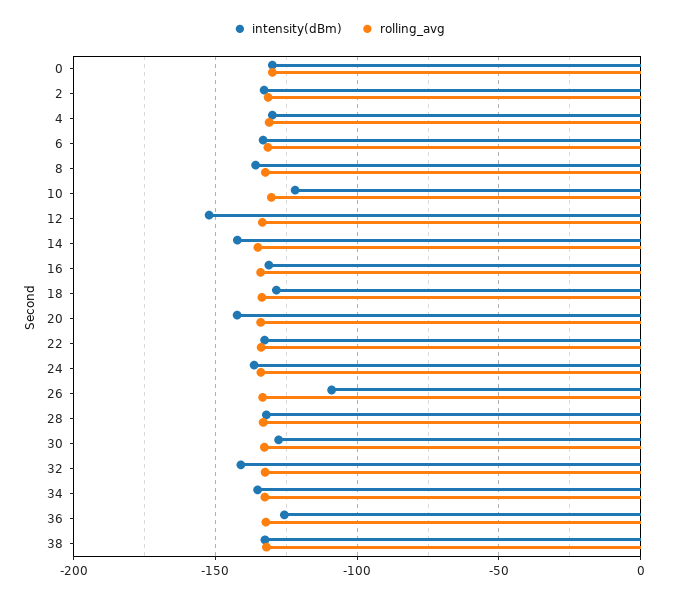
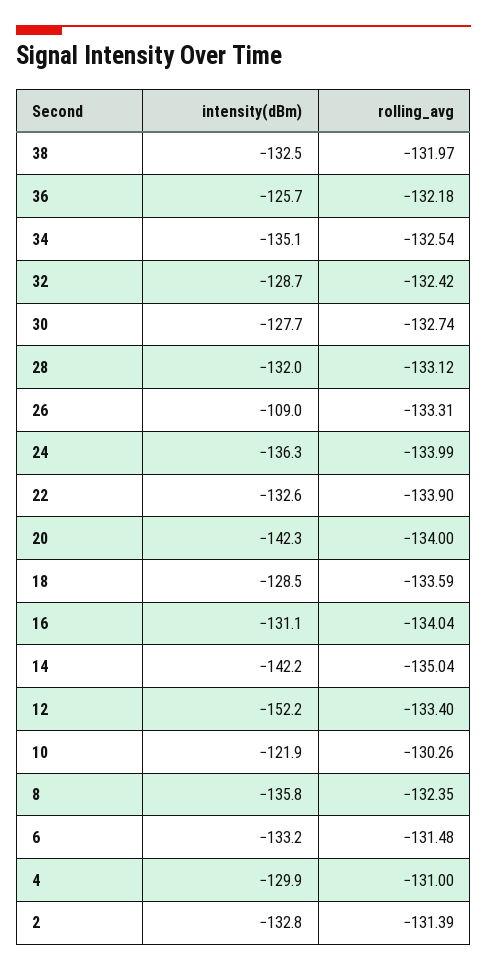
intensity(dBm), 0: -130 -> none
rolling_avg, 0: -130 -> none
intensity(dBm), 32: -140 -> -128.7

